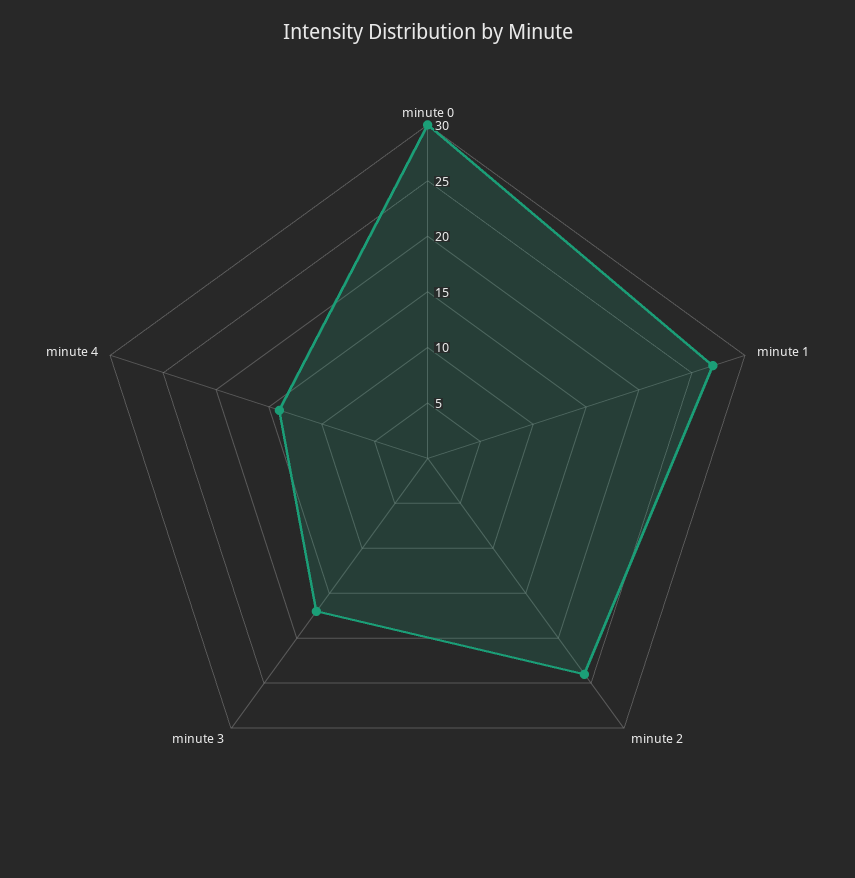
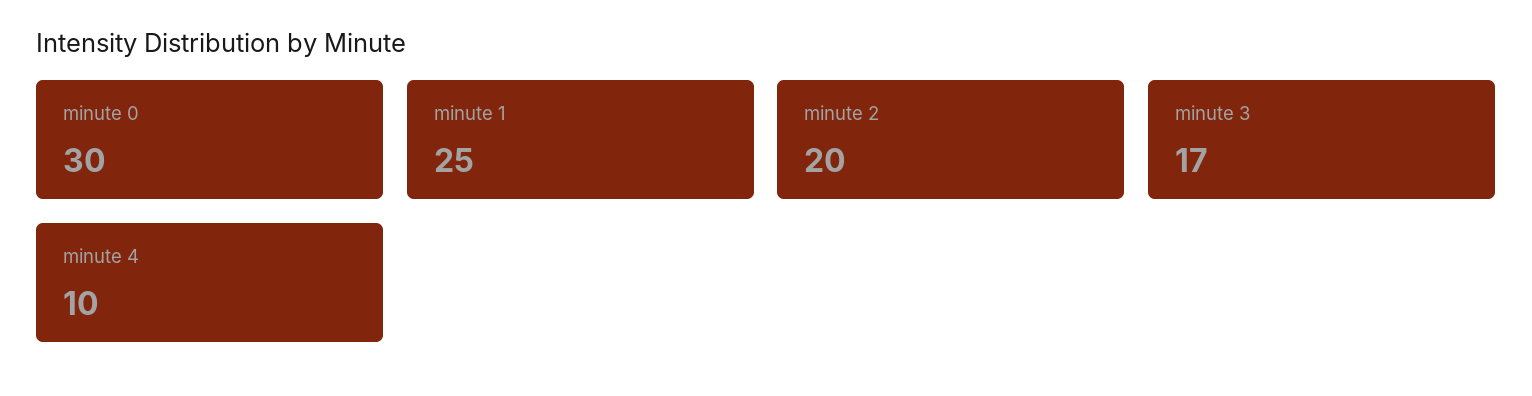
minute 1: 27 -> 25
minute 2: 24 -> 20
minute 4: 14 -> 10

